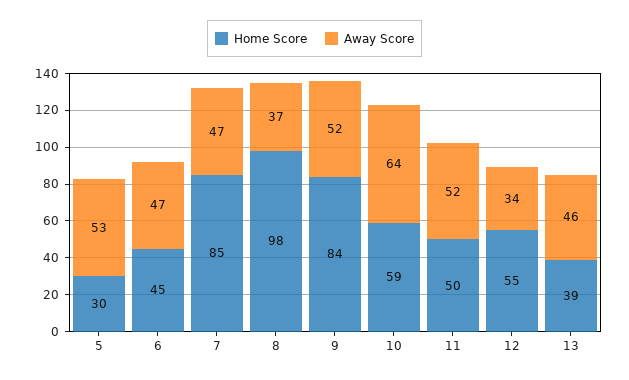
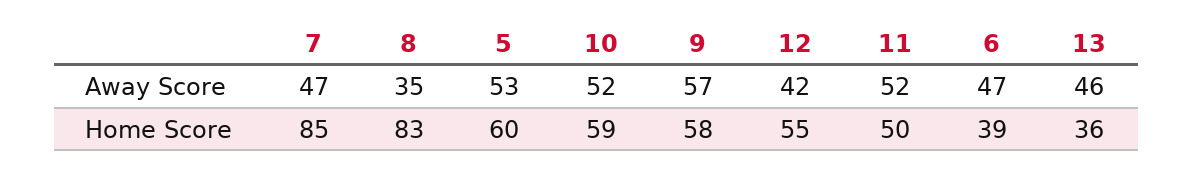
Home Score, 5: 30 -> 60
Home Score, 6: 45 -> 39
Home Score, 8: 98 -> 83
Away Score, 8: 37 -> 35
Home Score, 9: 84 -> 58
Away Score, 9: 52 -> 57
Away Score, 10: 64 -> 52
Away Score, 12: 34 -> 42
Home Score, 13: 39 -> 36

